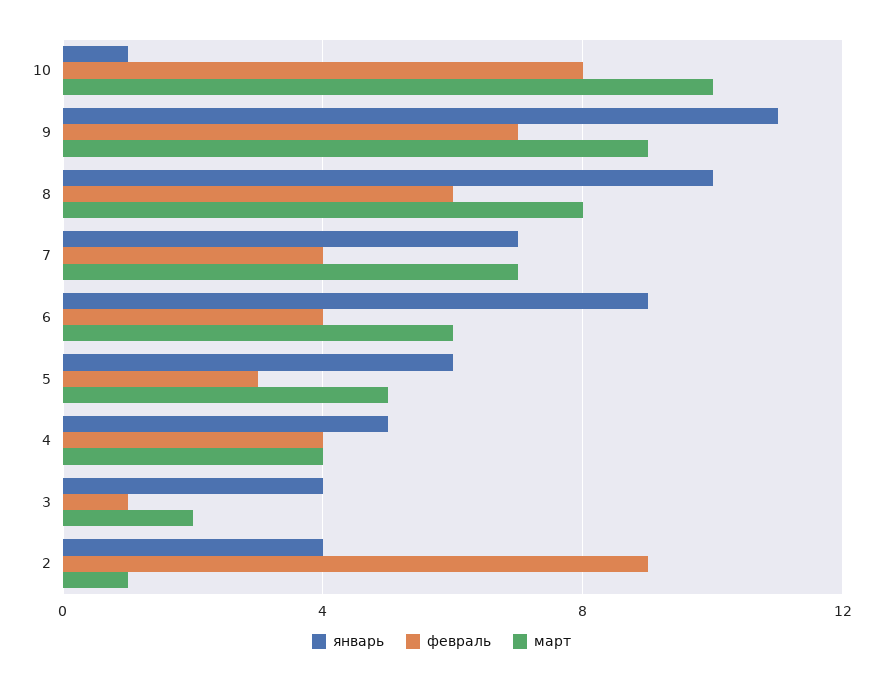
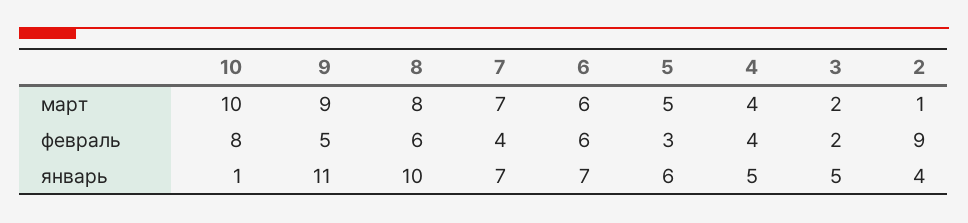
февраль, 9: 7 -> 5
январь, 6: 9 -> 7
февраль, 6: 4 -> 6
январь, 3: 4 -> 5
февраль, 3: 1 -> 2

